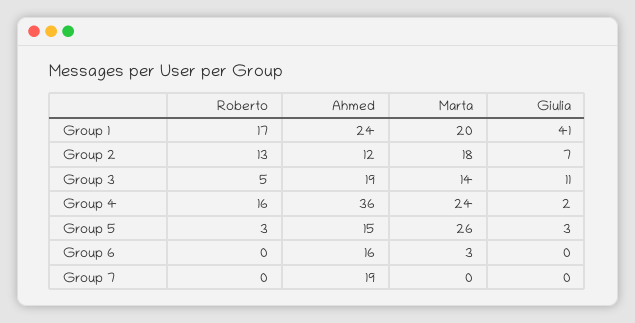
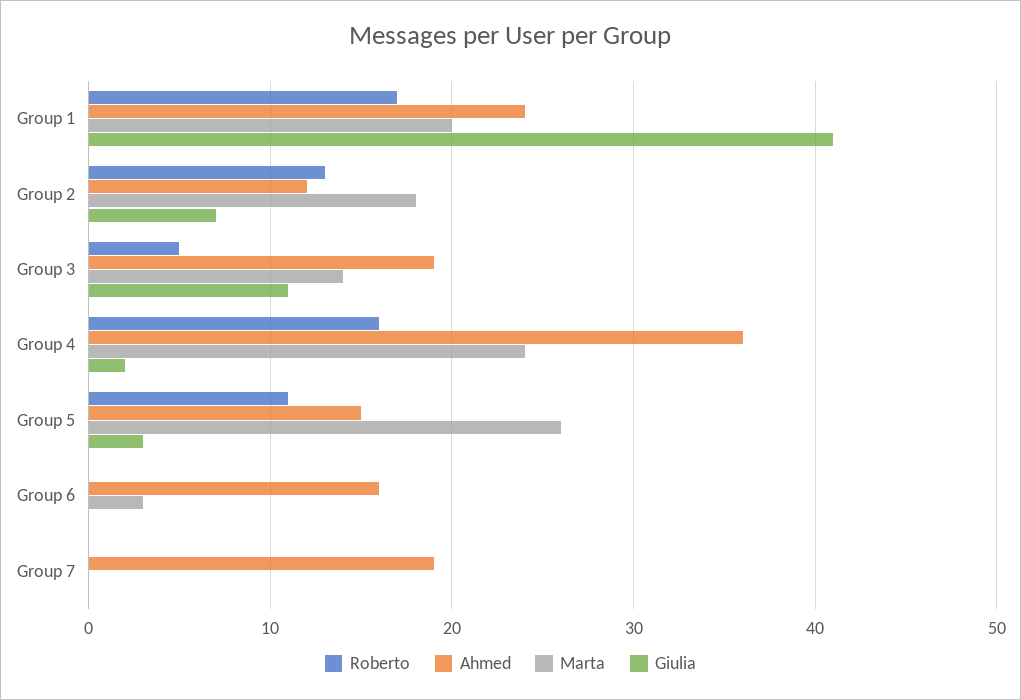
Roberto, Group 5: 3 -> 11

